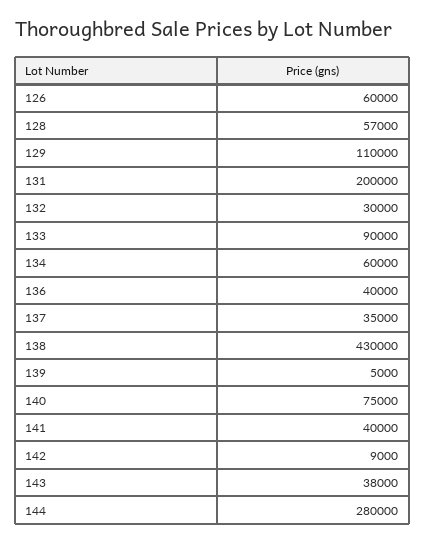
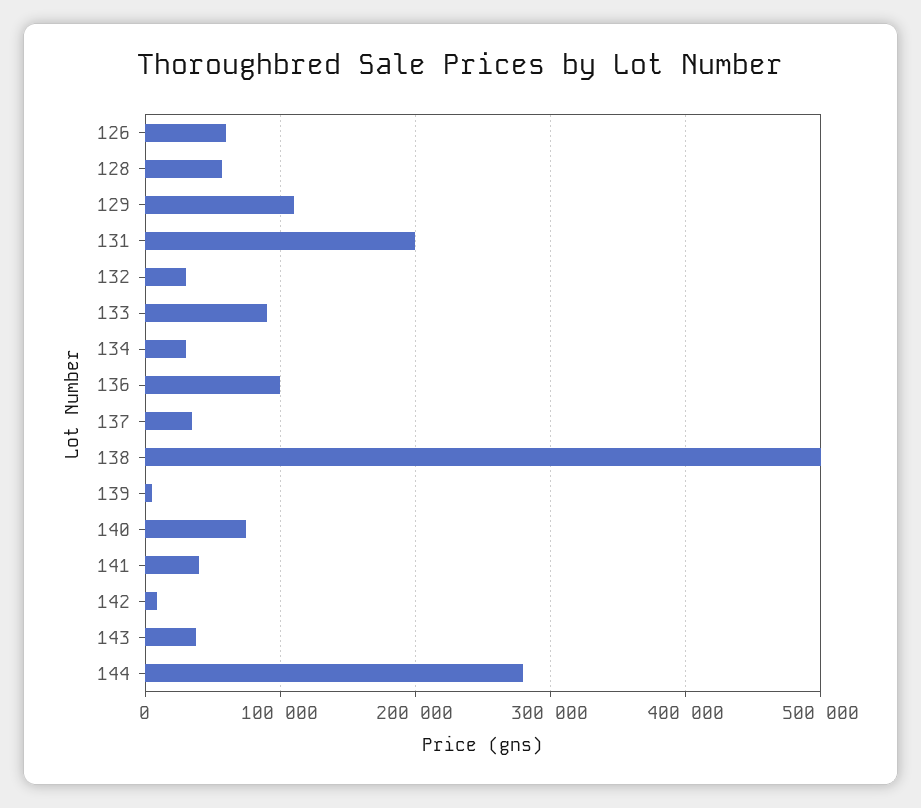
134: 60000 -> 30000
136: 40000 -> 100000
138: 430000 -> 500000

